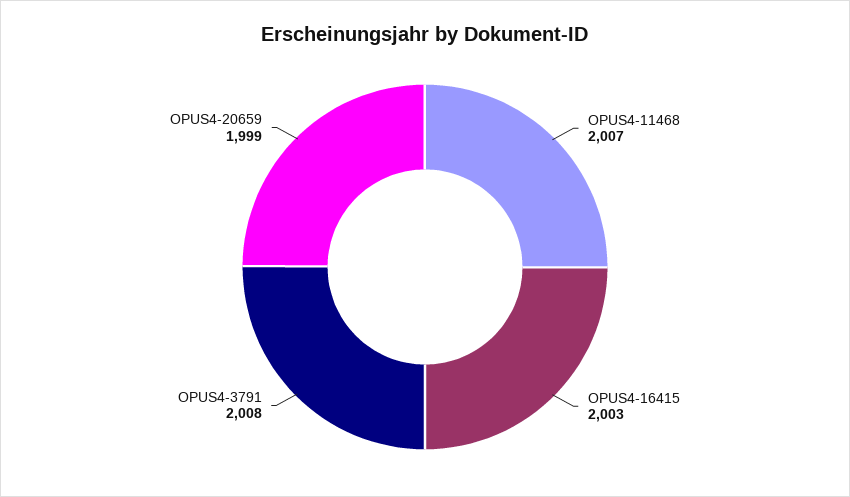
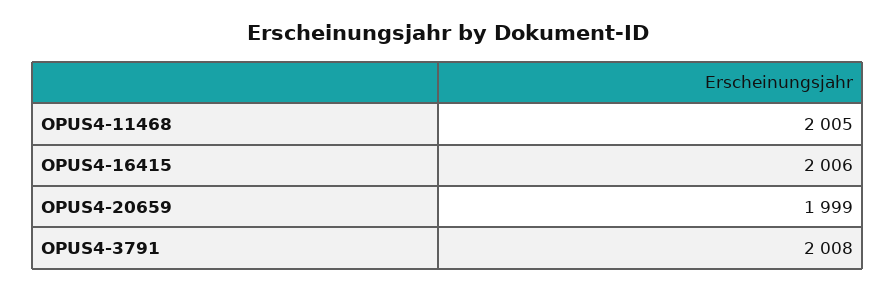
OPUS4-11468: 2007 -> 2005
OPUS4-16415: 2003 -> 2006

